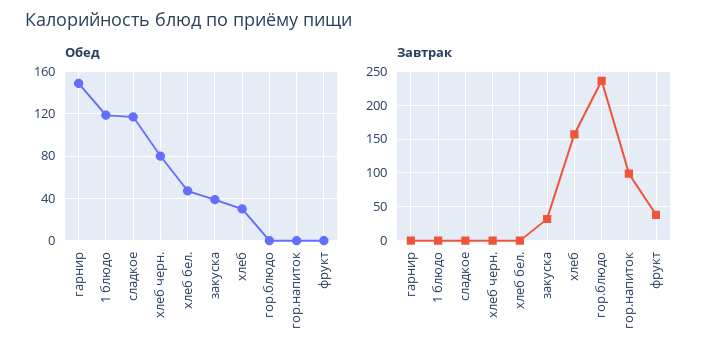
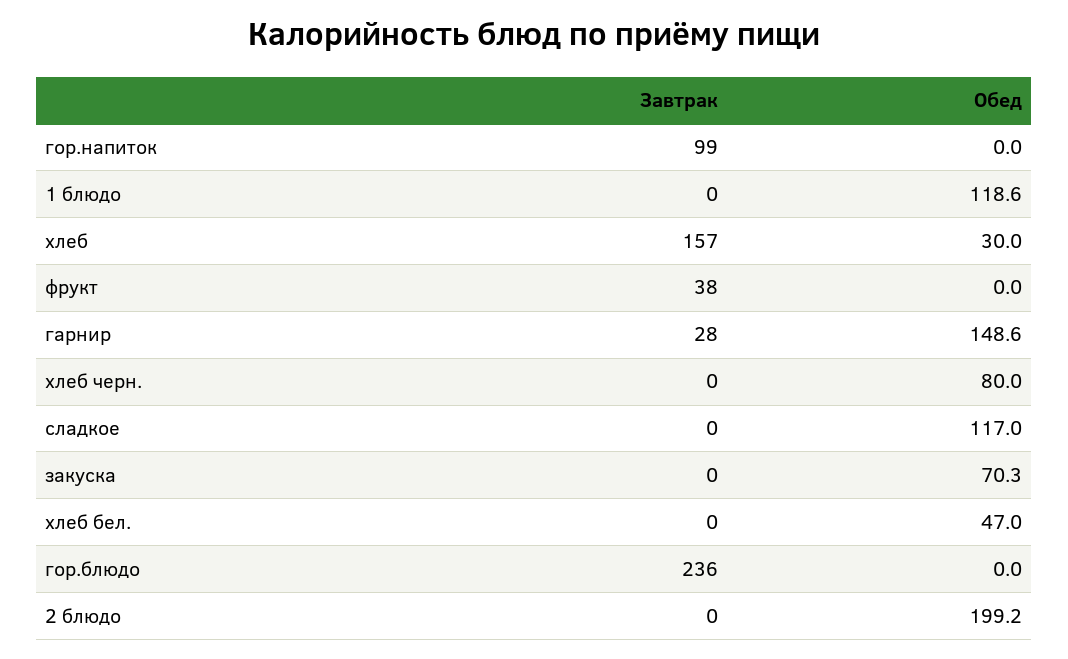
Обед, закуска: 40 -> 70.3
Завтрак, гарнир: 0 -> 28
Завтрак, закуска: 30 -> 0
Завтрак, 2 блюдо: none -> 0
Обед, 2 блюдо: none -> 199.2

